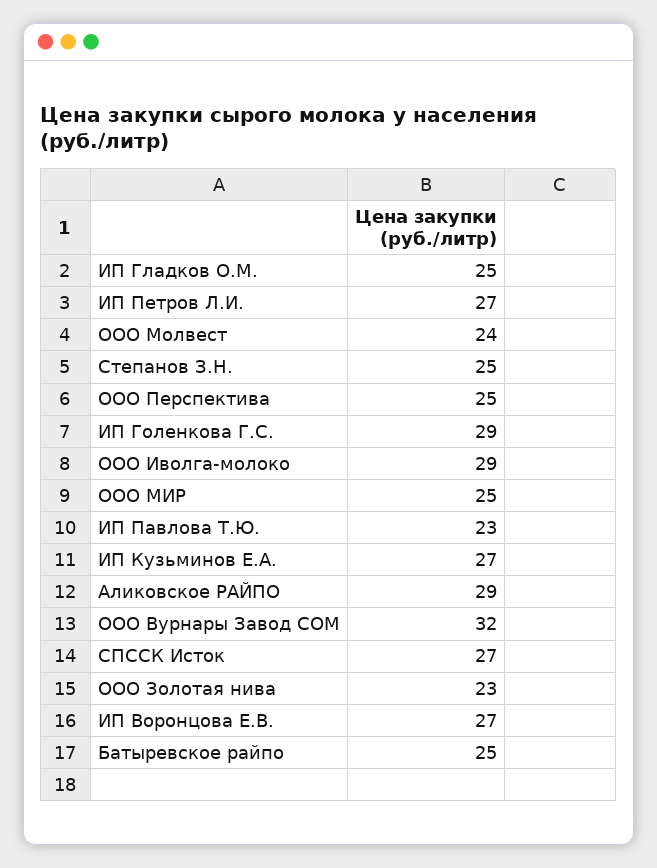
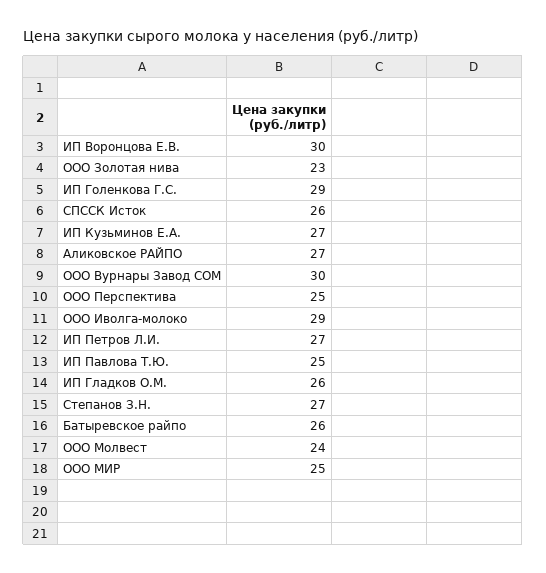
ИП Гладков О.М.: 25 -> 26
Степанов З.Н.: 25 -> 27
ИП Павлова Т.Ю.: 23 -> 25
Аликовское РАЙПО: 29 -> 27
ООО Вурнары Завод СОМ: 32 -> 30
СПССК Исток: 27 -> 26
ИП Воронцова Е.В.: 27 -> 30
Батыревское райпо: 25 -> 26

